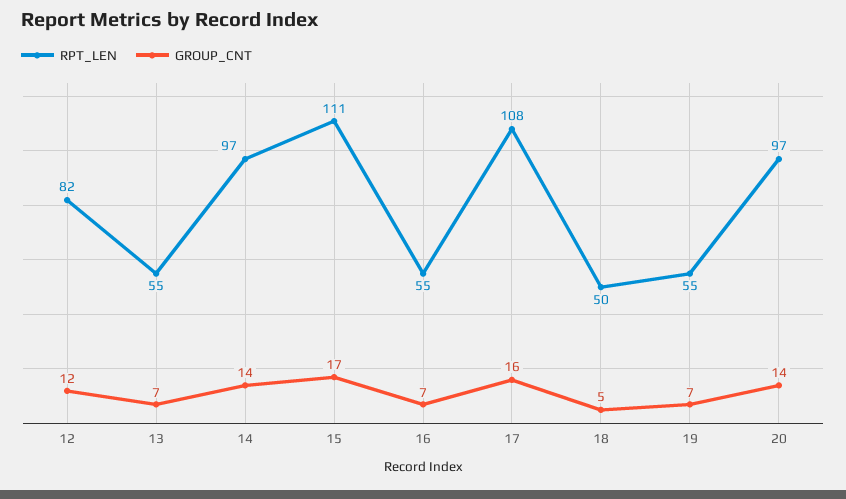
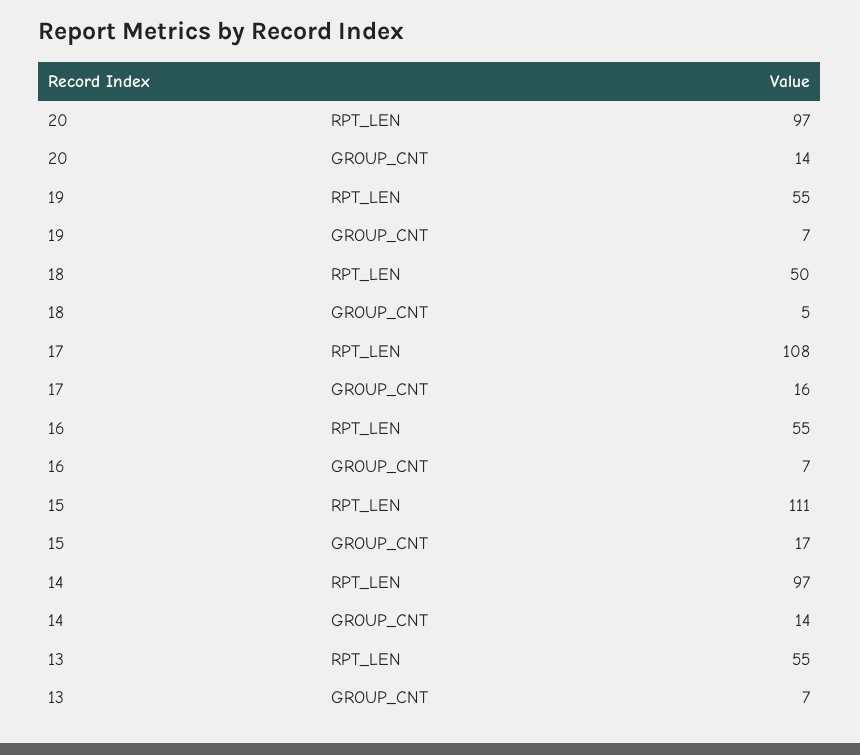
RPT_LEN, 12: 82 -> none
GROUP_CNT, 12: 12 -> none

